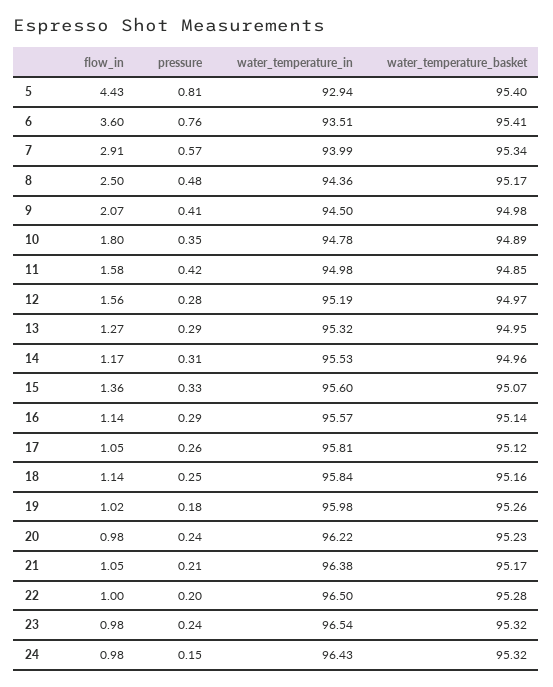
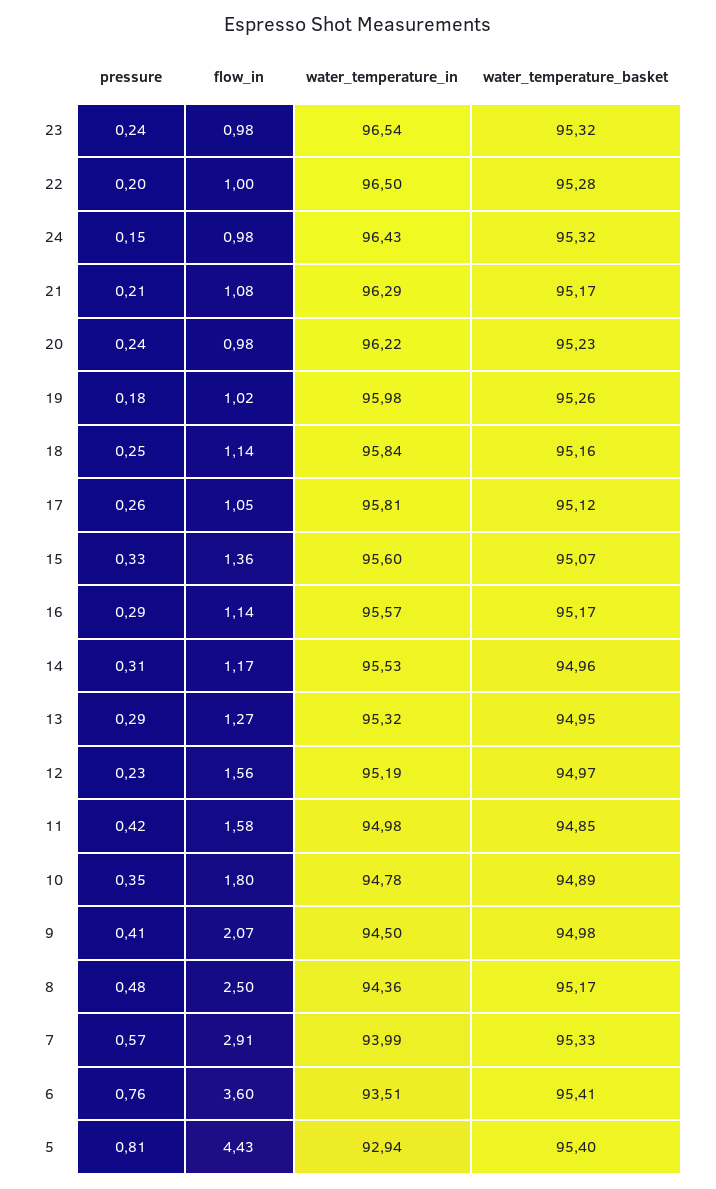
water_temperature_basket, 7: 95.34 -> 95.33
pressure, 12: 0.28 -> 0.23
water_temperature_basket, 16: 95.14 -> 95.17
flow_in, 21: 1.05 -> 1.08
water_temperature_in, 21: 96.38 -> 96.29

